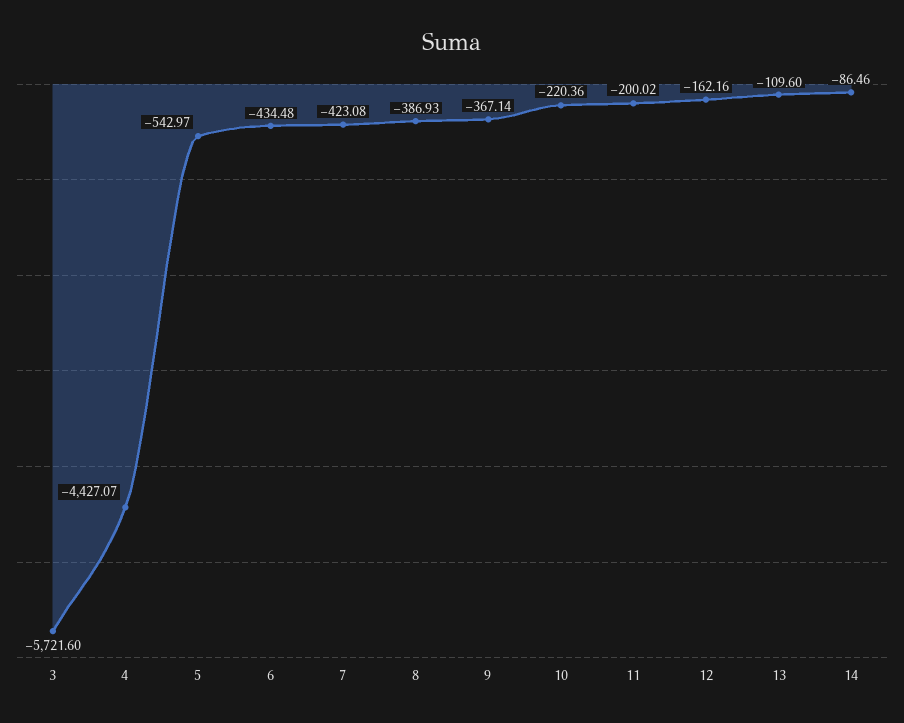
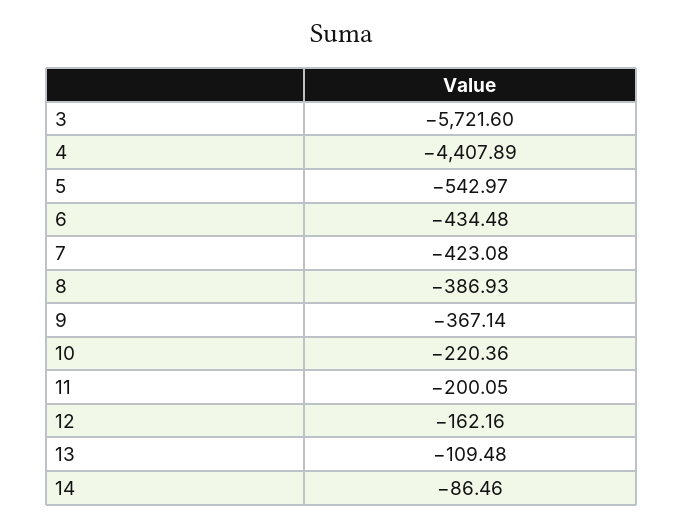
4: -4427.07 -> -4407.89
11: -200.02 -> -200.05
13: -109.6 -> -109.48

